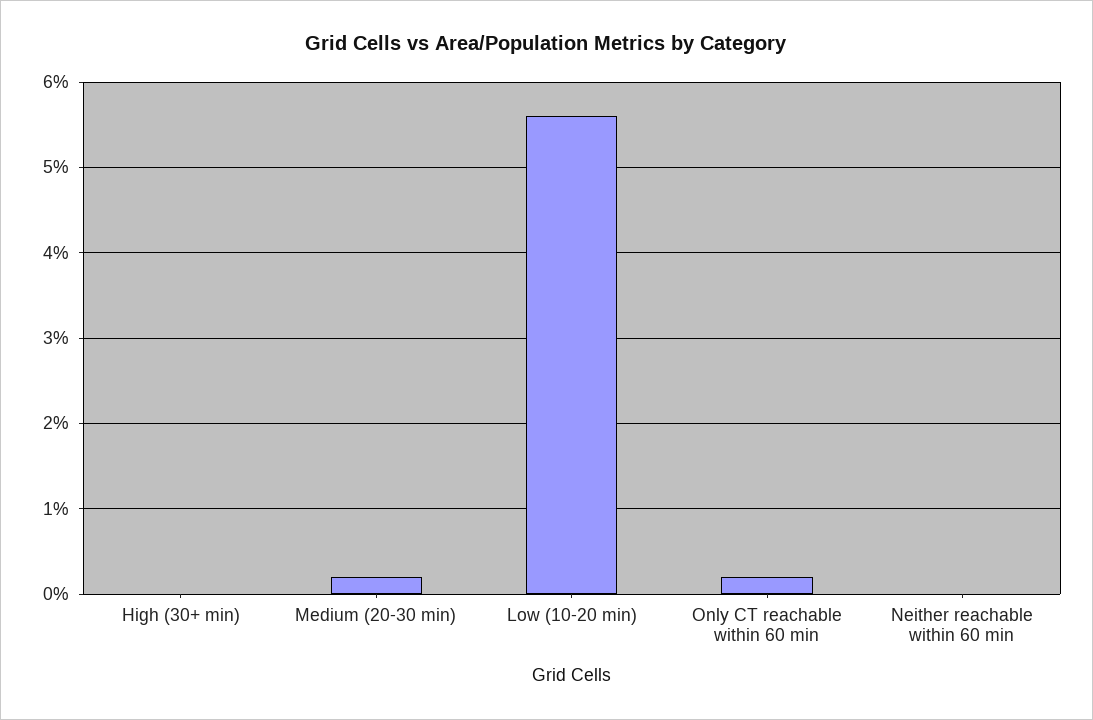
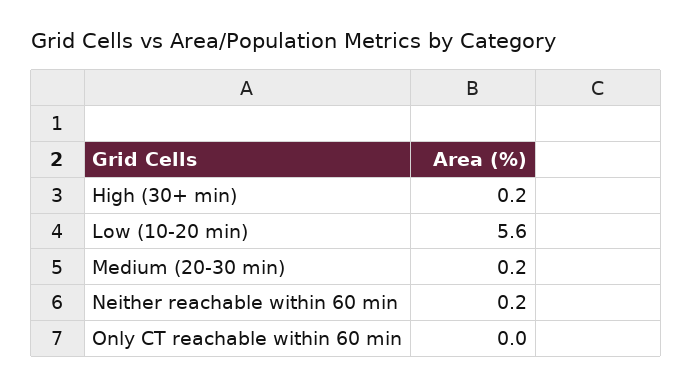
High (30+ min): 0 -> 0.2
Only CT reachable within 60 min: 0.2 -> 0
Neither reachable within 60 min: 0 -> 0.2

